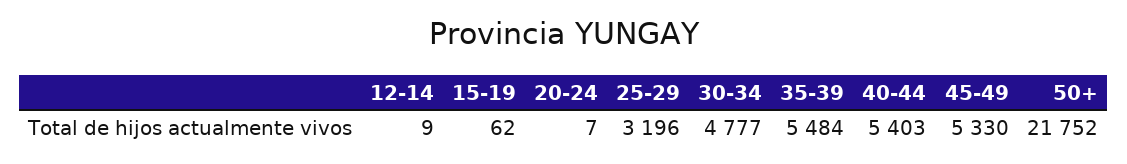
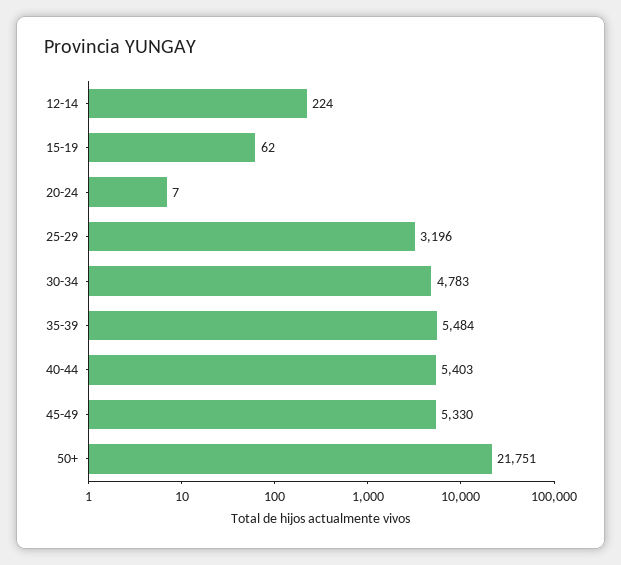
12-14: 9 -> 224
30-34: 4777 -> 4783
50+: 21752 -> 21751

